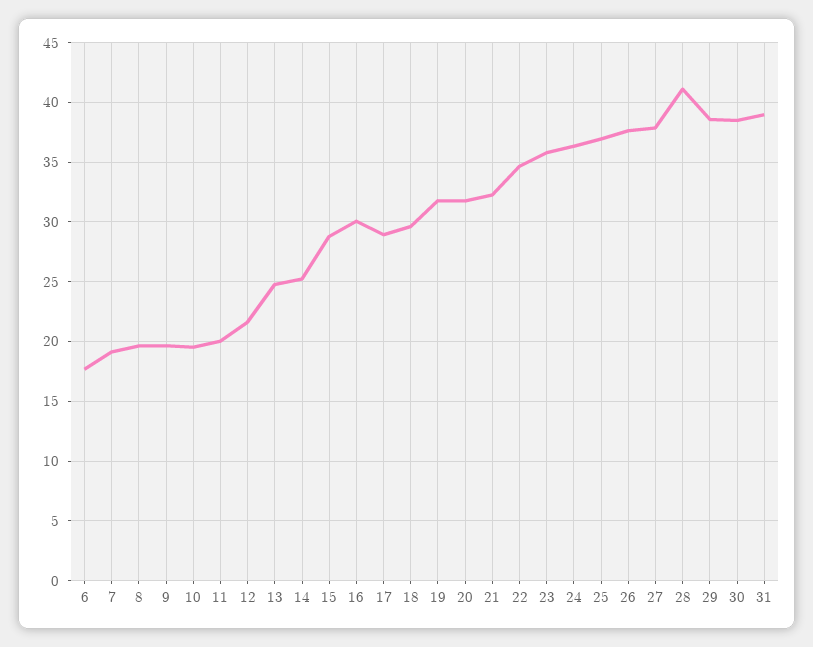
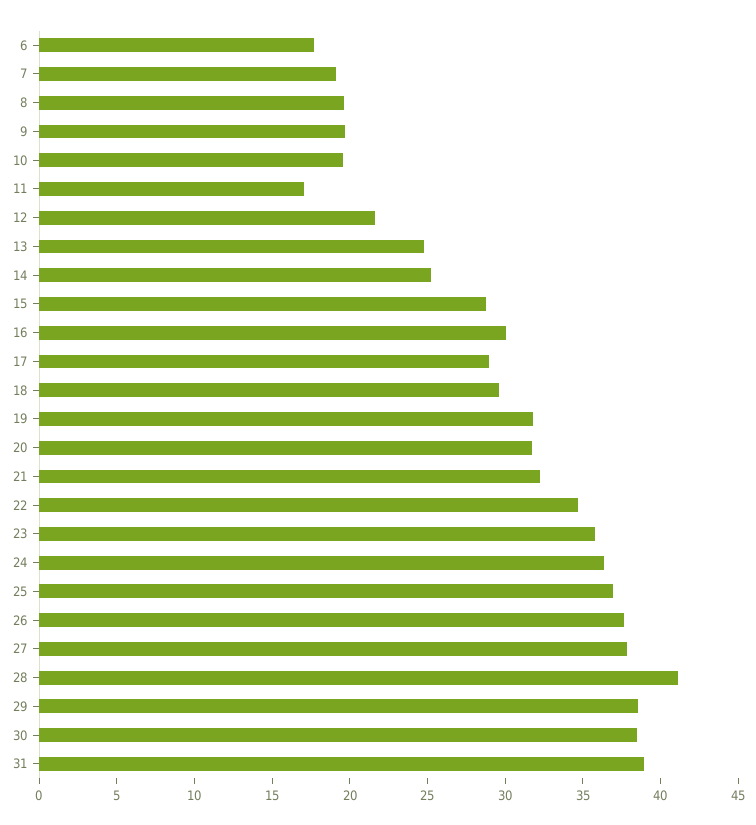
11: 20 -> 17

